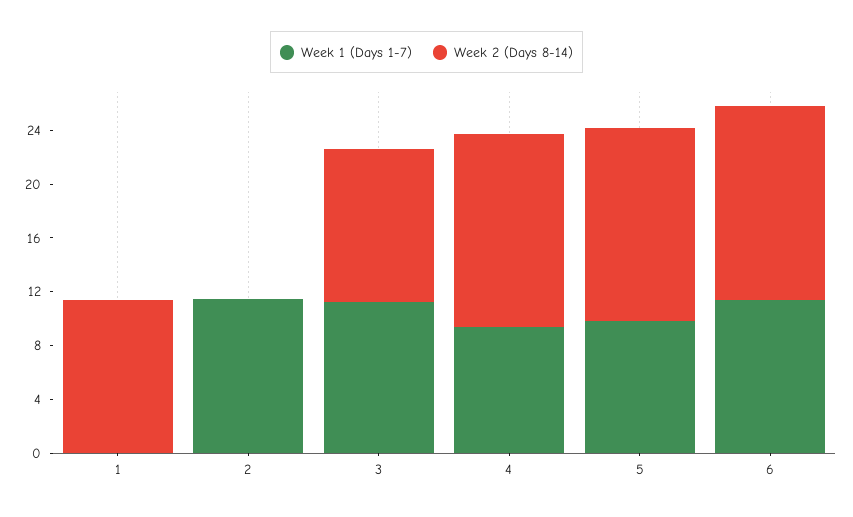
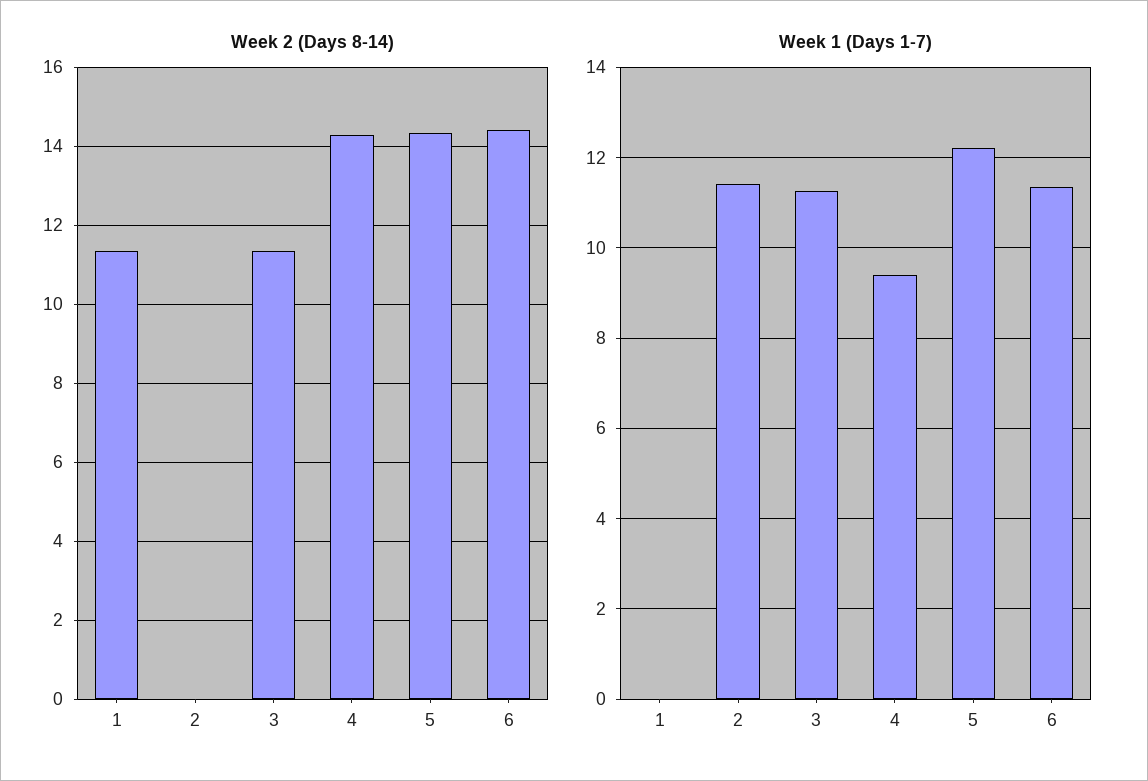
Week 1 (Days 1-7), 5: 10 -> 12.2

